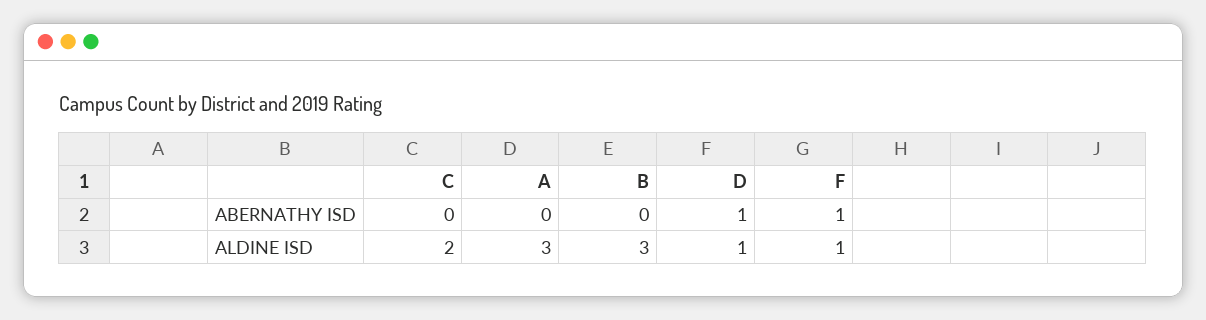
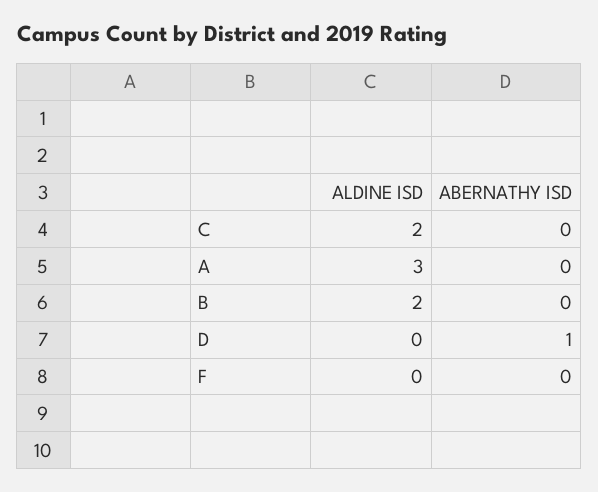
F, ABERNATHY ISD: 1 -> 0
B, ALDINE ISD: 3 -> 2
D, ALDINE ISD: 1 -> 0
F, ALDINE ISD: 1 -> 0

